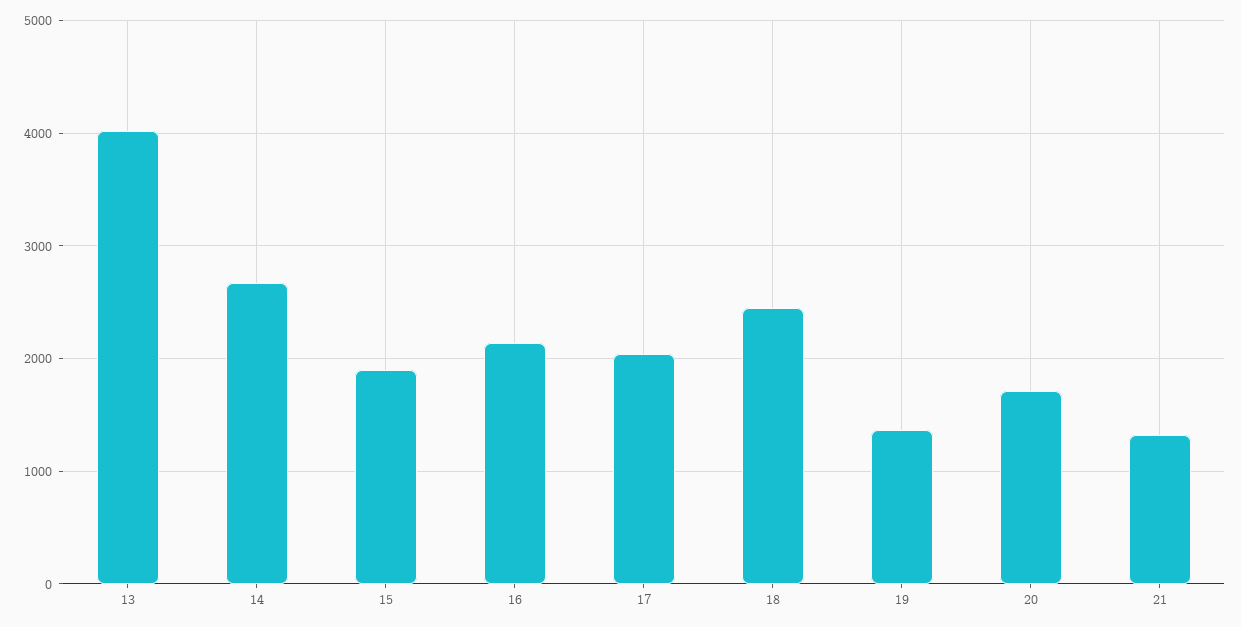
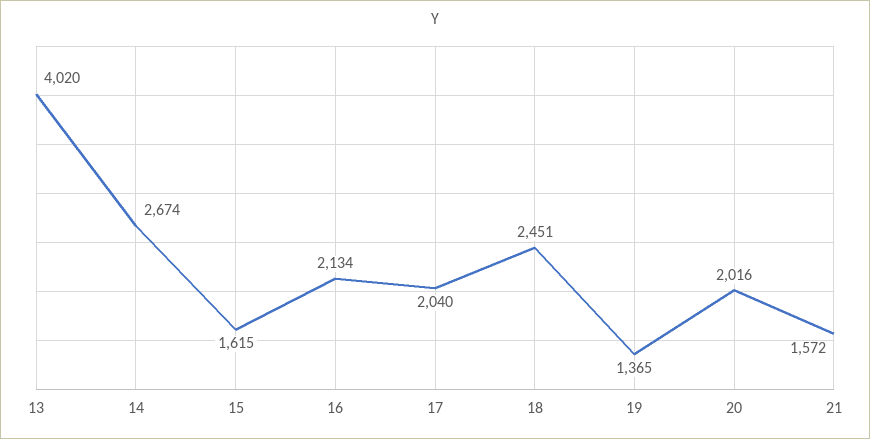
15: 1900 -> 1615
20: 1700 -> 2016
21: 1300 -> 1572

